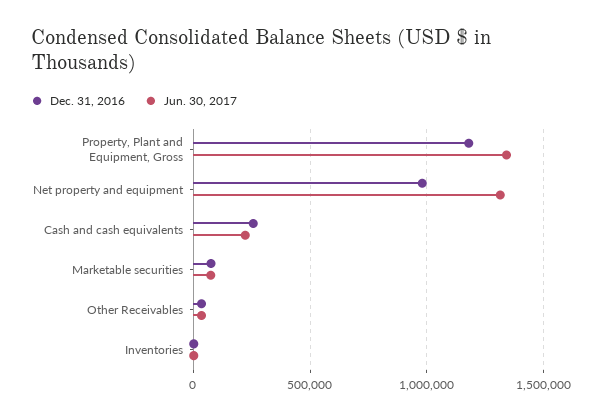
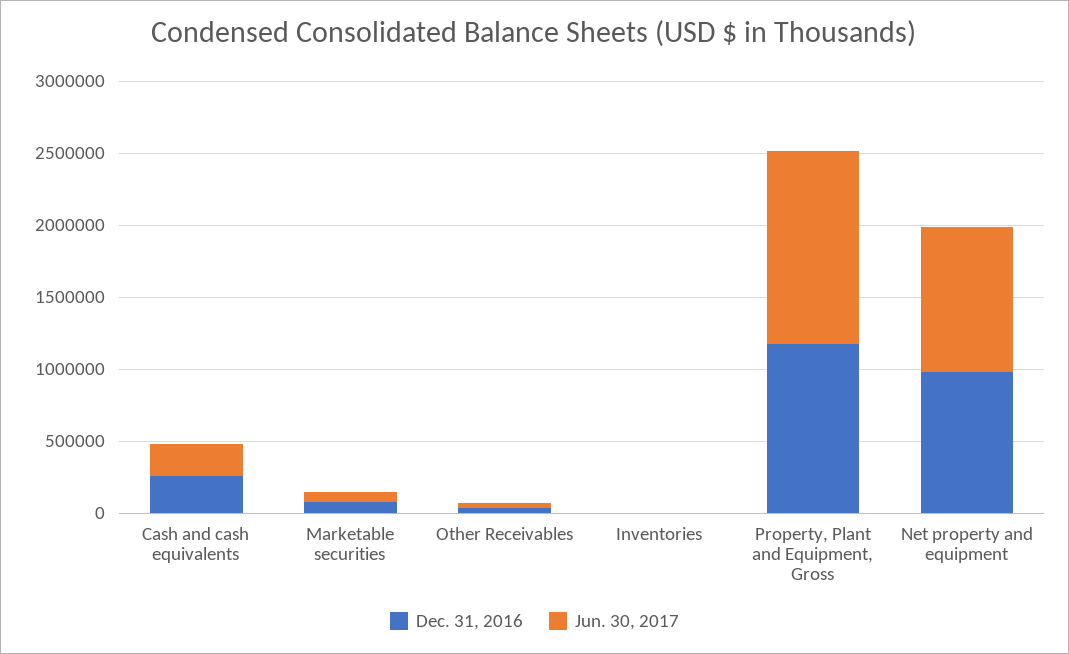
Jun. 30, 2017, Net property and equipment: 1300000 -> 1000000

